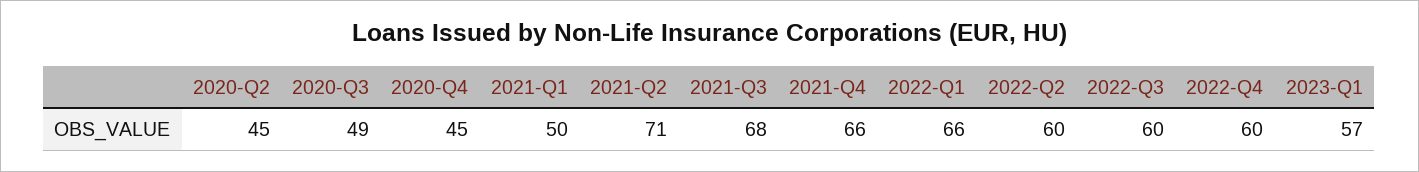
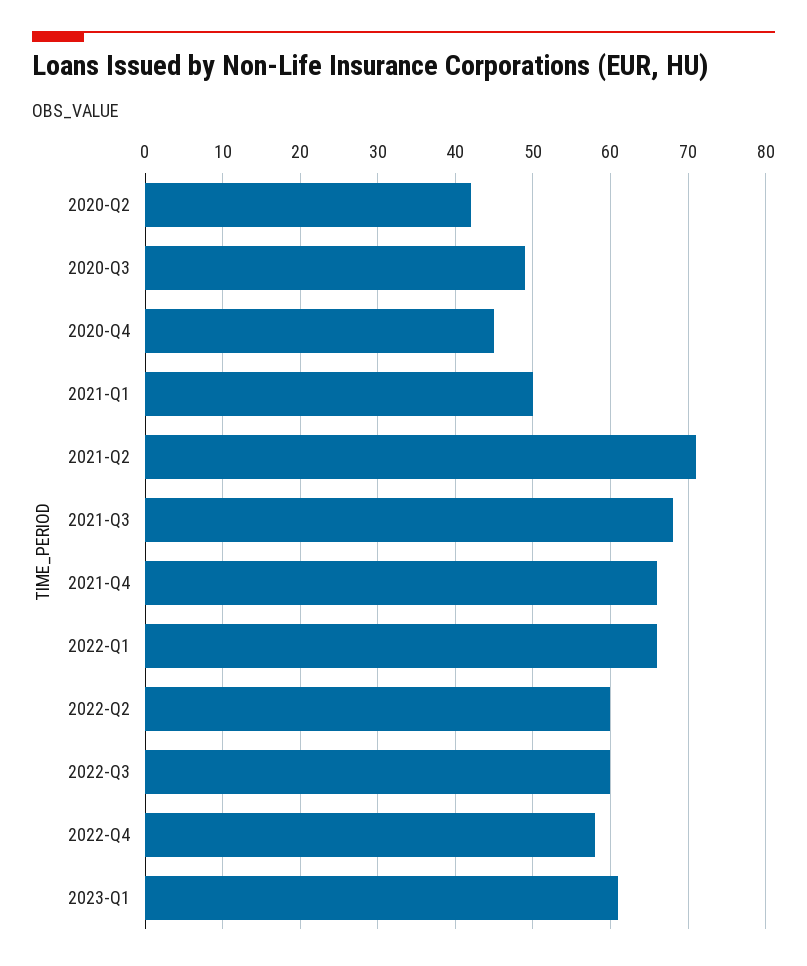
2020-Q2: 45 -> 42
2022-Q4: 60 -> 58
2023-Q1: 57 -> 61

